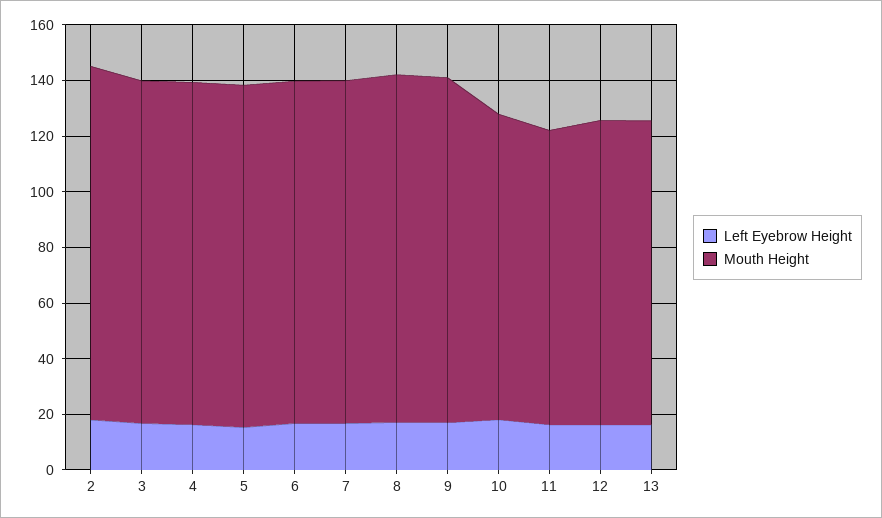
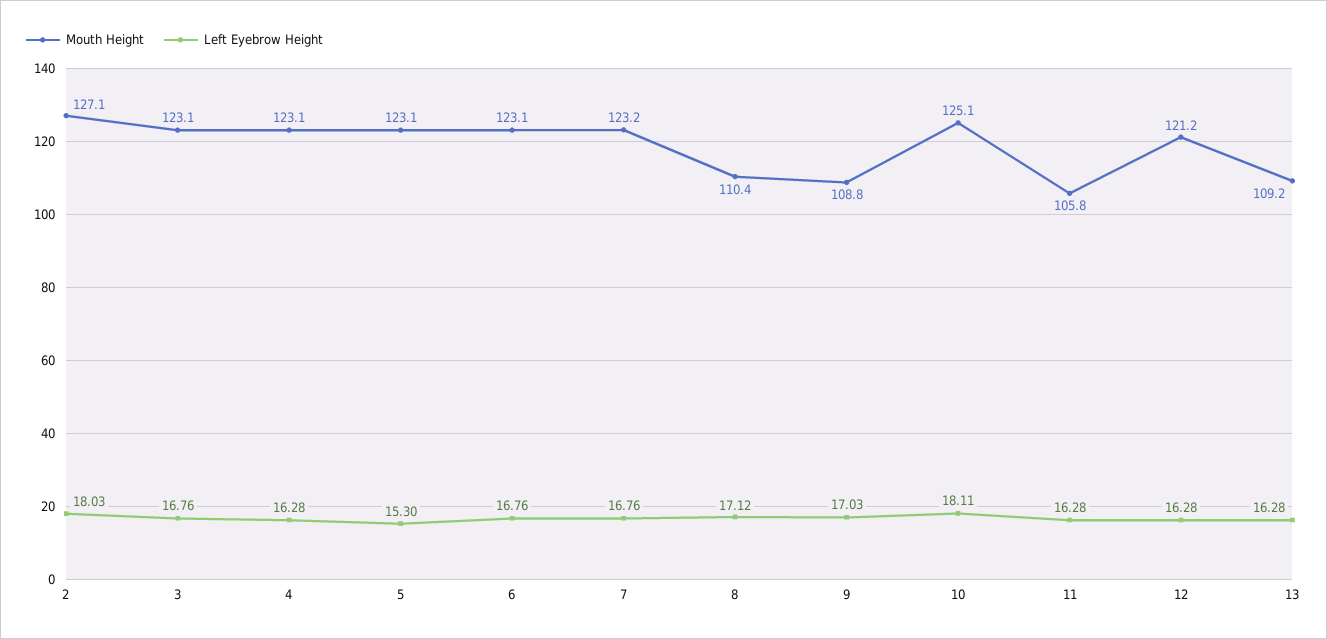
Mouth Height, 8: 125 -> 110.4
Mouth Height, 9: 125 -> 108.8
Mouth Height, 10: 110 -> 125.1
Mouth Height, 12: 110 -> 121.2

